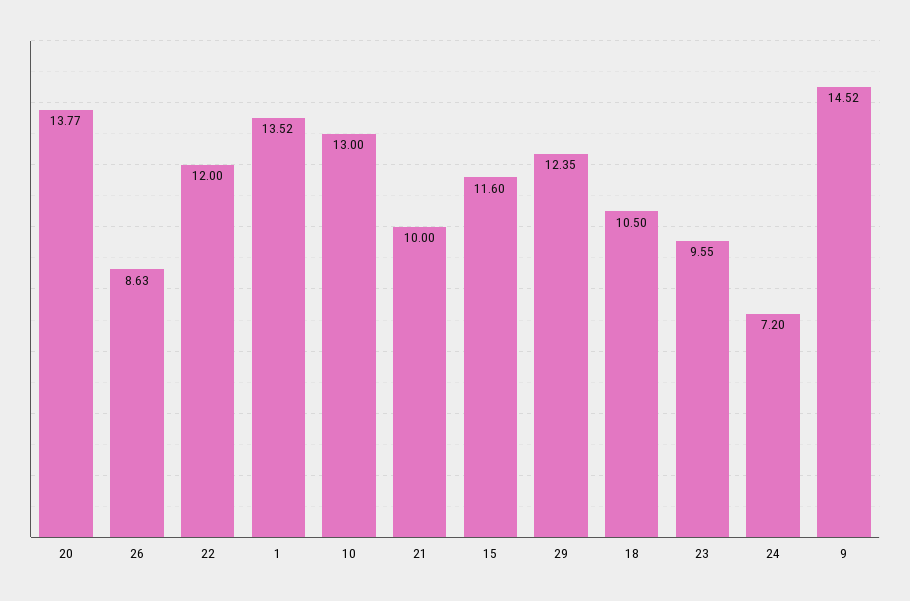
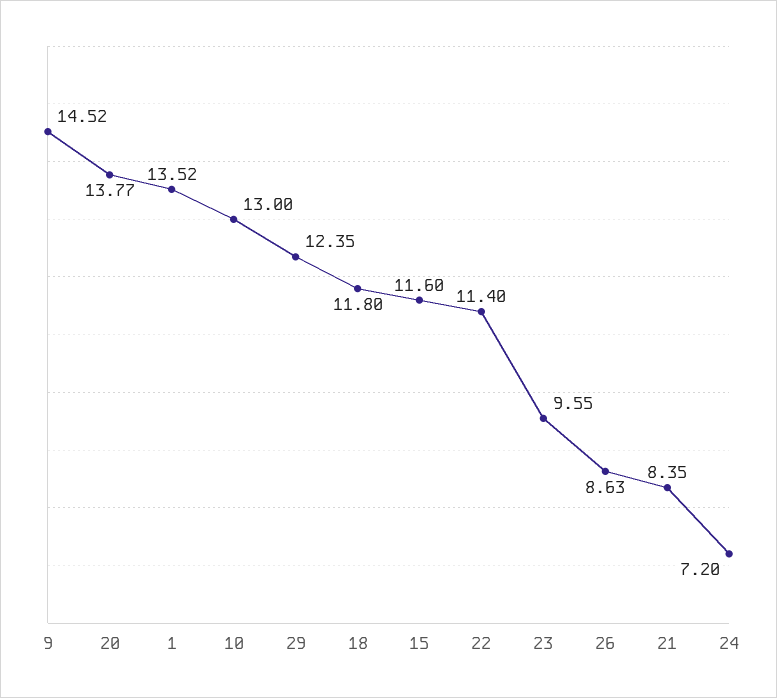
22: 12 -> 11.4
21: 10 -> 8.35
18: 10.5 -> 11.8

